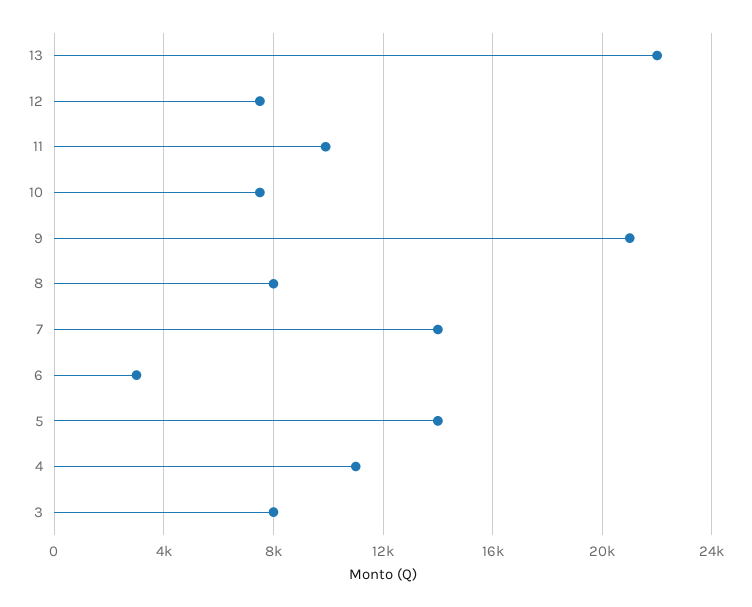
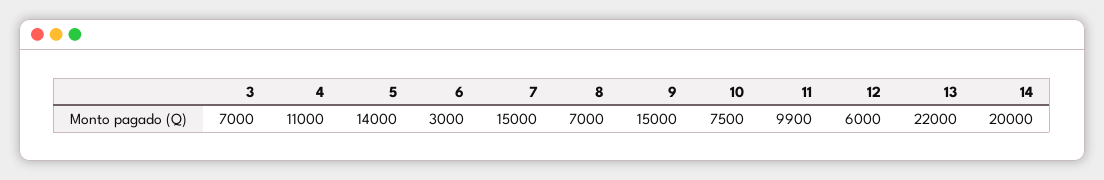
12: 7500 -> 6000
9: 21000 -> 15000
8: 8000 -> 7000
7: 14000 -> 15000
3: 8000 -> 7000
14: none -> 20000

